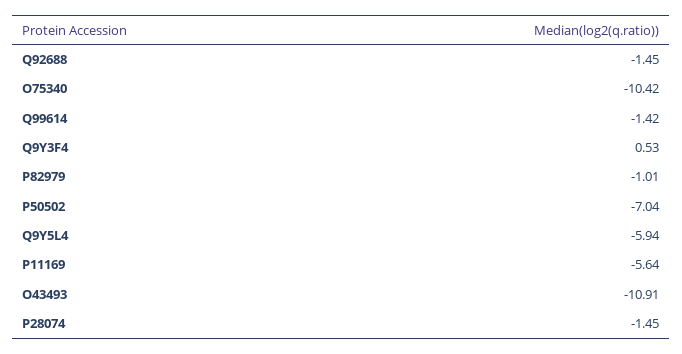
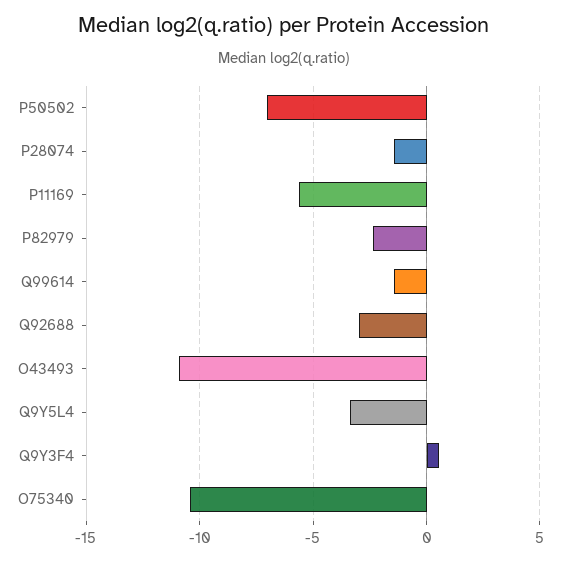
Q92688: -1.45 -> -3
P82979: -1.01 -> -2.5
Q9Y5L4: -5.94 -> -3.5

